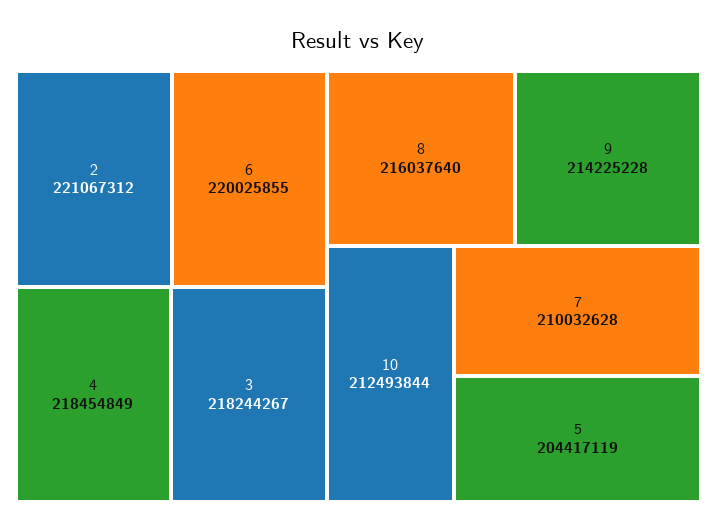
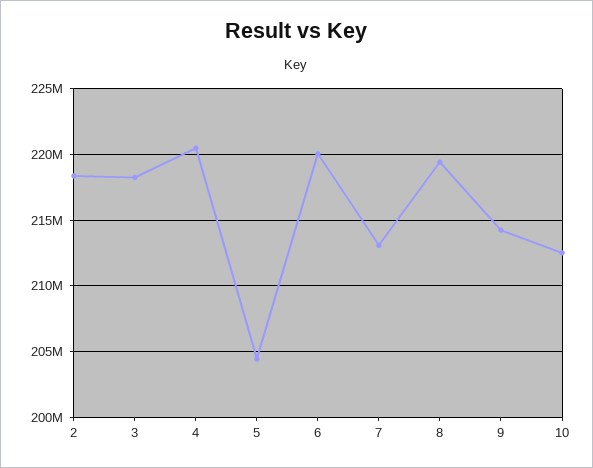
2: 221067312 -> 218500000
4: 218454849 -> 220500000
8: 216037640 -> 219500000
7: 210032628 -> 213000000

